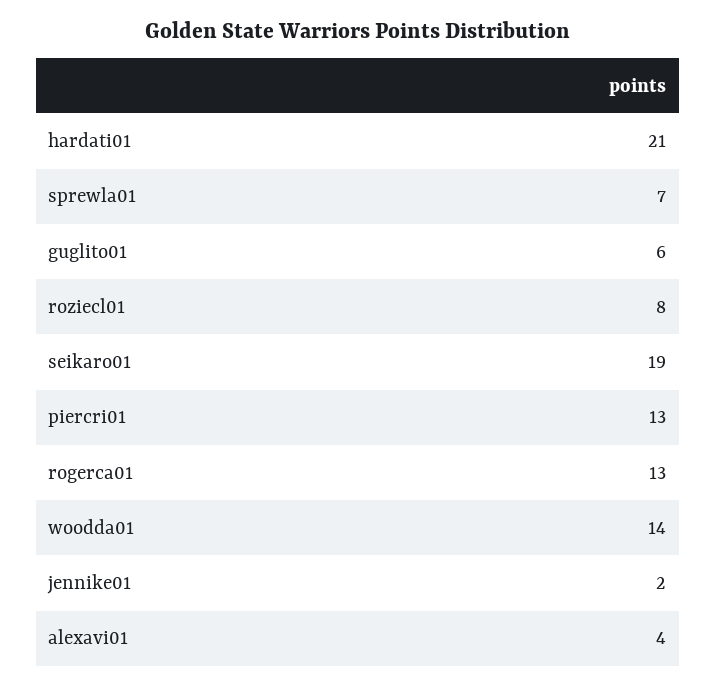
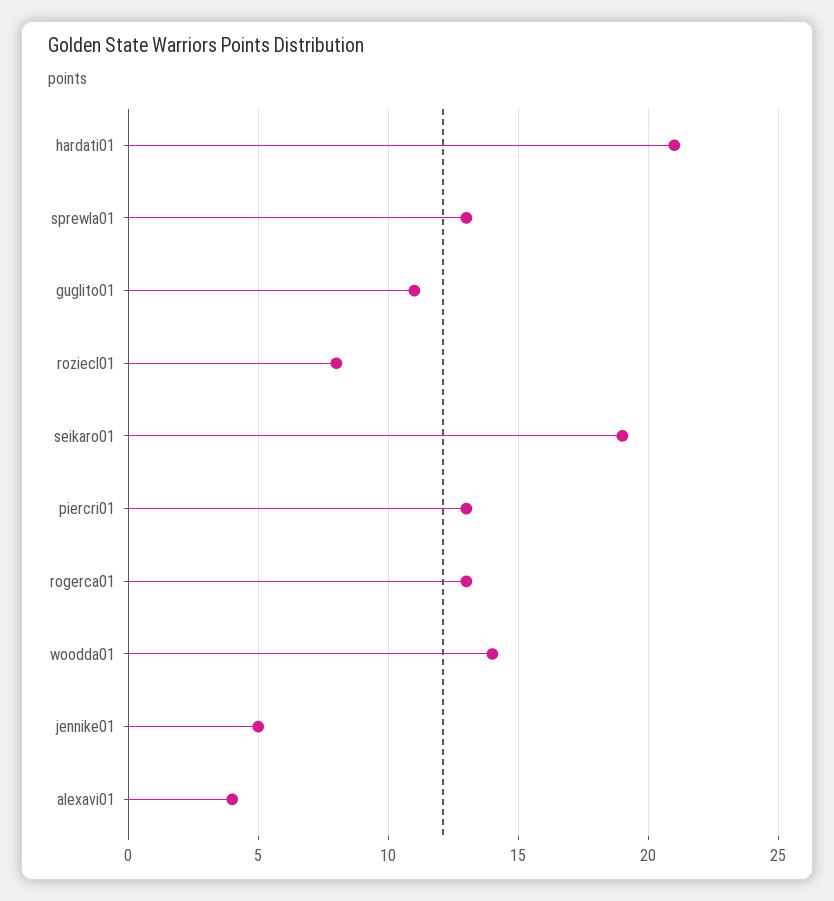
sprewla01: 7 -> 13
guglito01: 6 -> 11
jennike01: 2 -> 5

